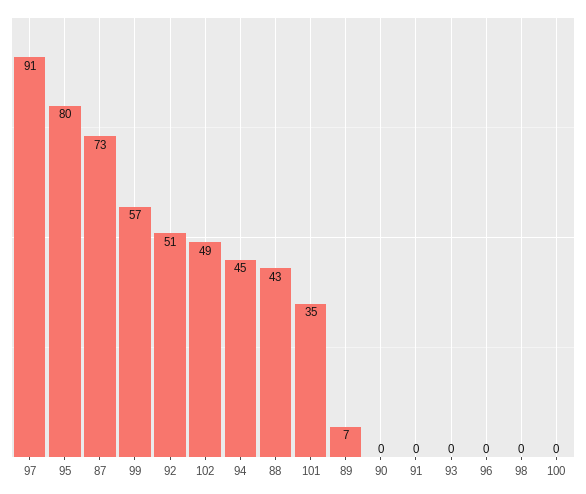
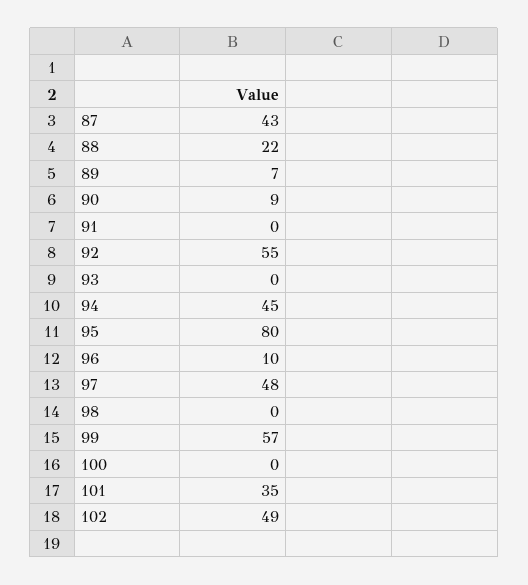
97: 91 -> 48
87: 73 -> 43
92: 51 -> 55
88: 43 -> 22
90: 0 -> 9
96: 0 -> 10

